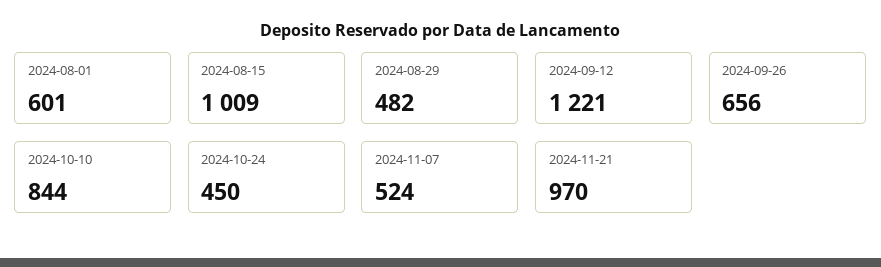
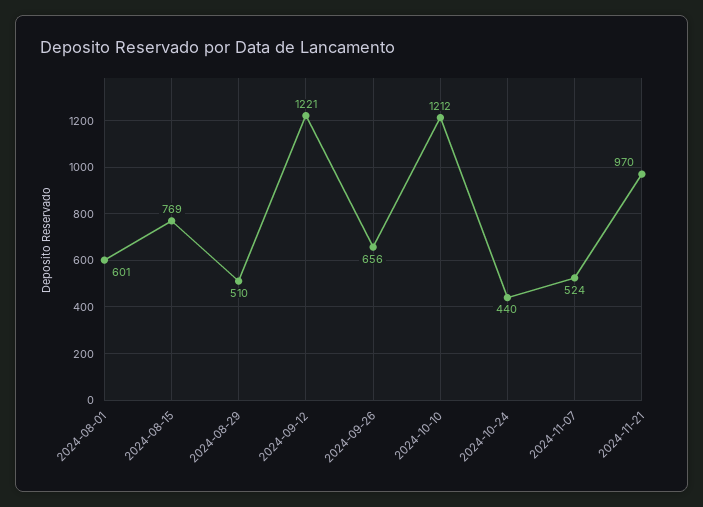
2024-08-15: 1009 -> 769
2024-08-29: 482 -> 510
2024-10-10: 844 -> 1212
2024-10-24: 450 -> 440

